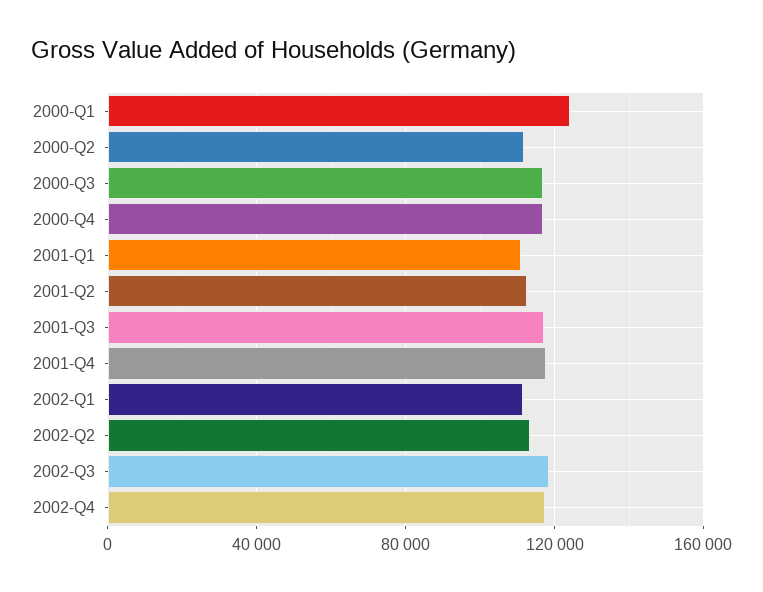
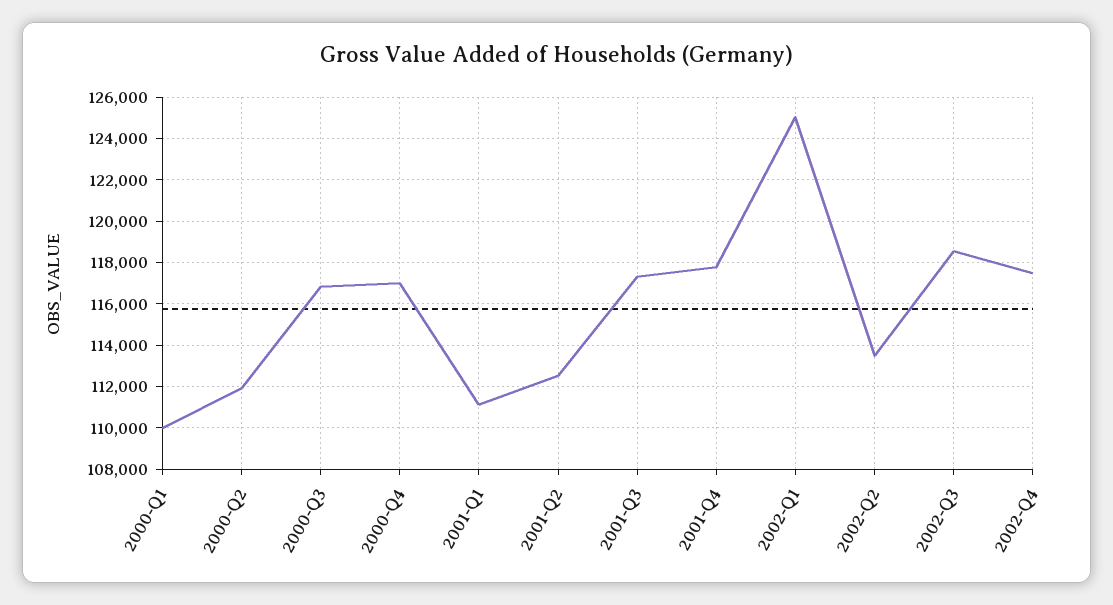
2000-Q1: 125000 -> 110000
2002-Q1: 110000 -> 125000

